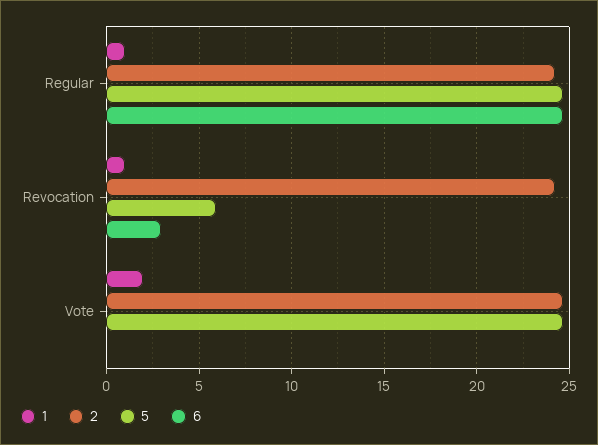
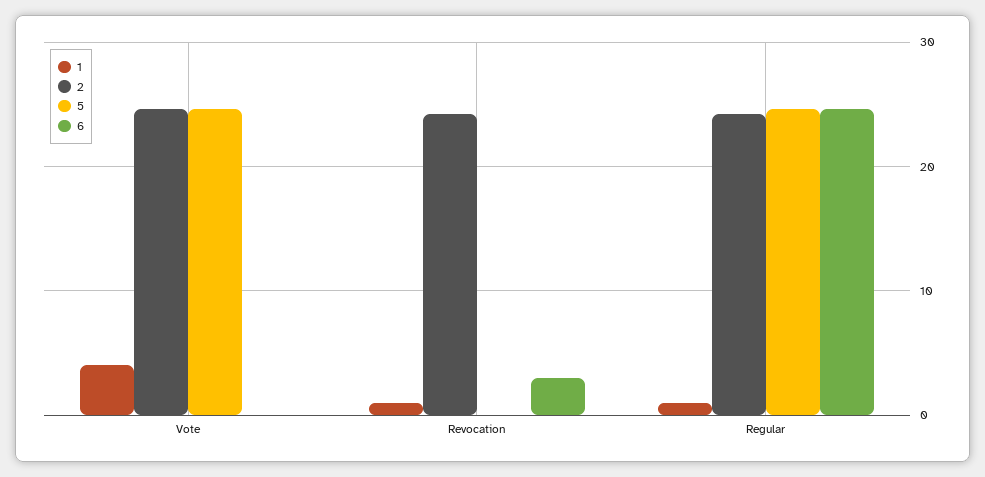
5, Revocation: 6 -> 0
1, Vote: 2 -> 4

